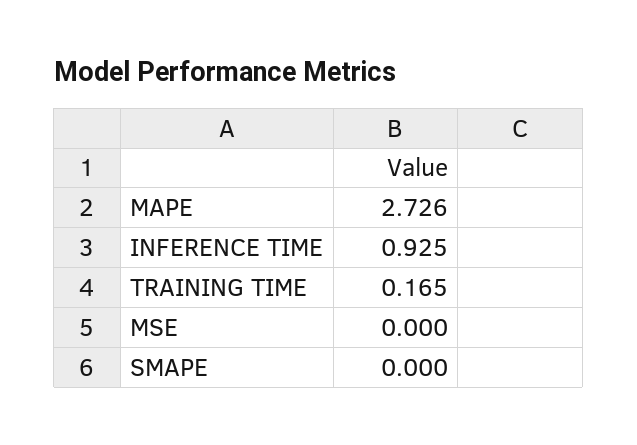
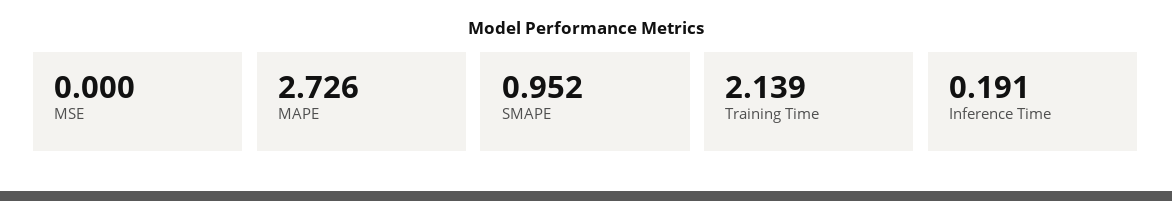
INFERENCE TIME: 0.925 -> 0.191
TRAINING TIME: 0.165 -> 2.139
SMAPE: 0 -> 0.952

